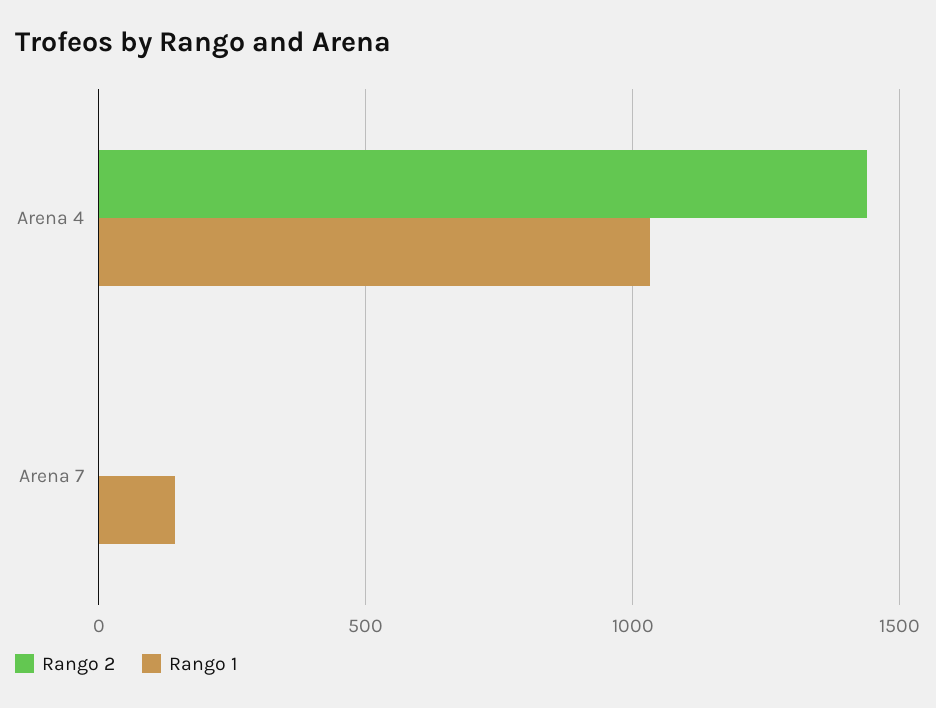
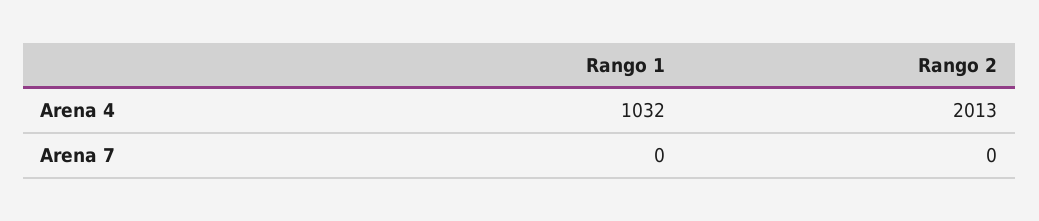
Rango 2, Arena 4: 1450 -> 2013
Rango 1, Arena 7: 150 -> 0

